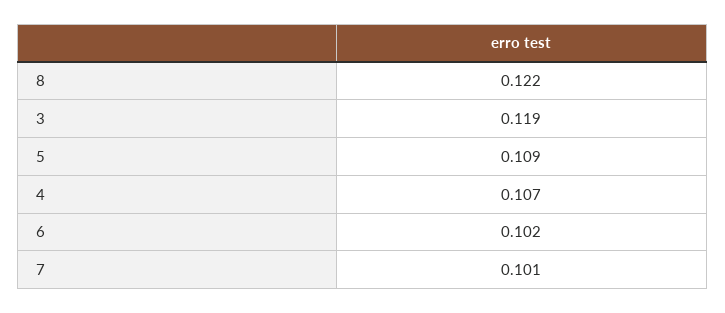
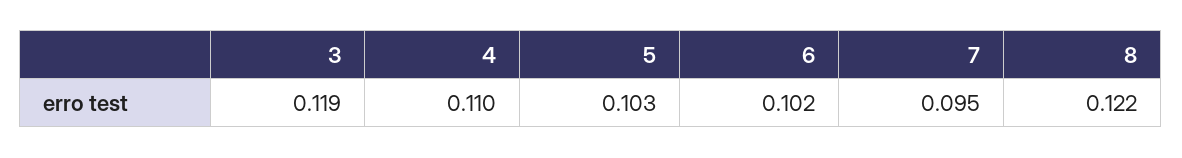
5: 0.109 -> 0.103
4: 0.107 -> 0.11
7: 0.101 -> 0.095

